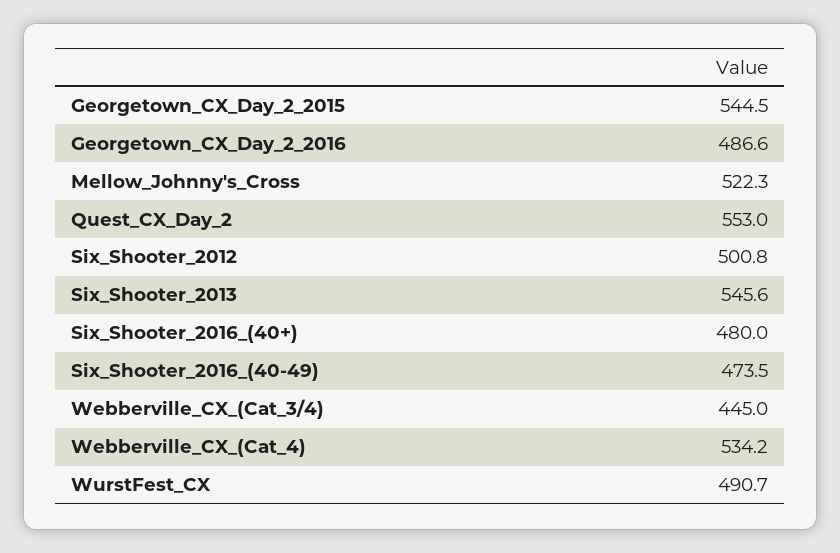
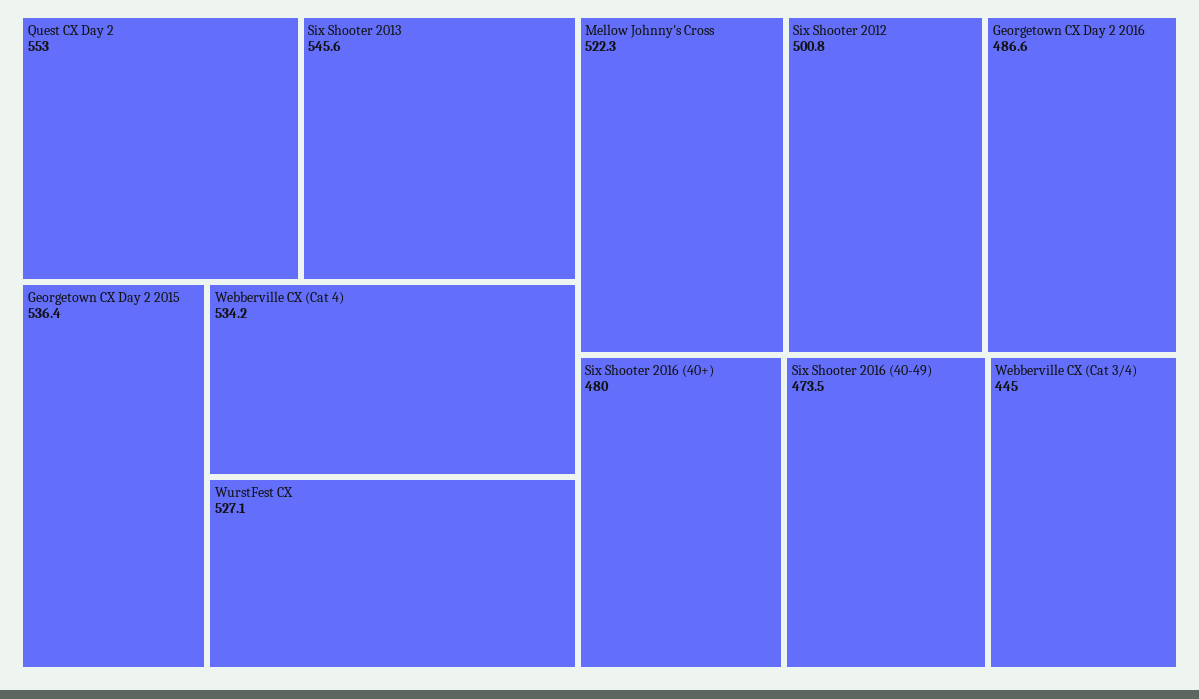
Georgetown_CX_Day_2_2015: 544.5 -> 536.4
WurstFest_CX: 490.7 -> 527.1

